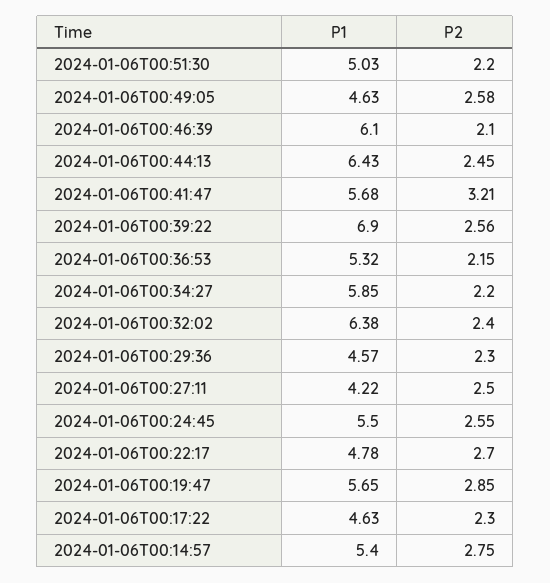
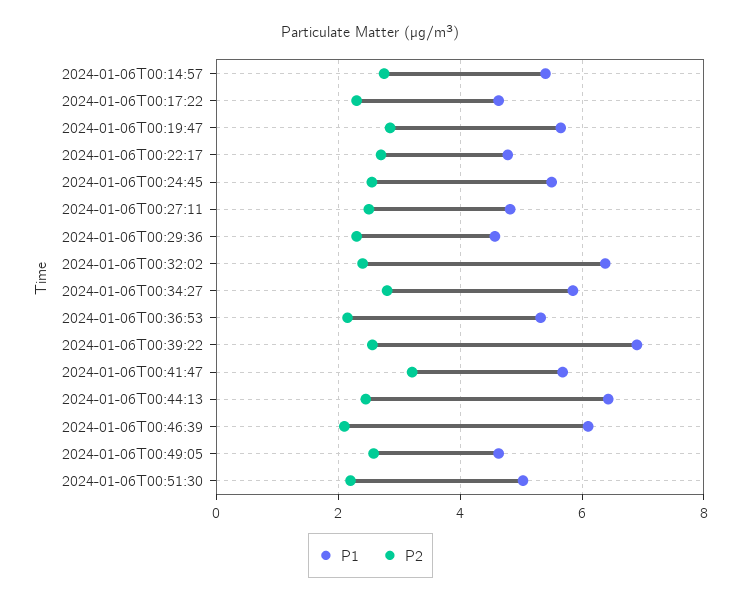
P2, 2024-01-06T00:34:27: 2.2 -> 2.8
P1, 2024-01-06T00:27:11: 4.22 -> 4.8

